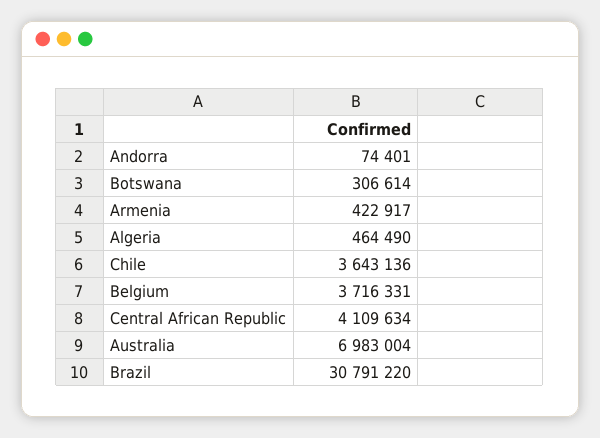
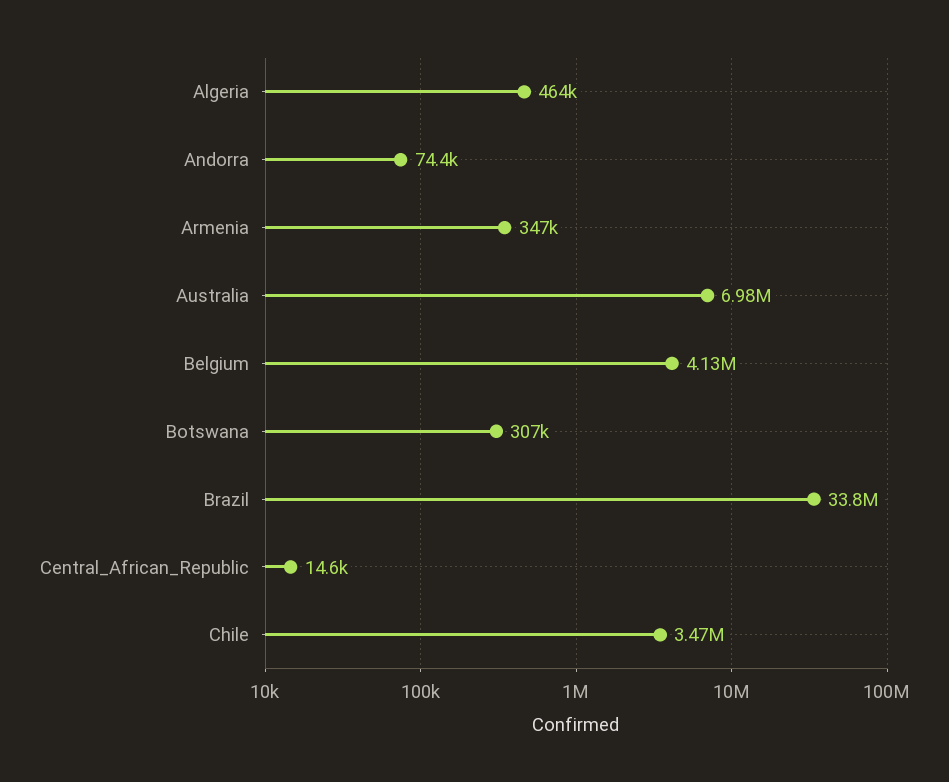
Armenia: 422917 -> 347000
Chile: 3643136 -> 3470000
Belgium: 3716331 -> 4130000
Central African Republic: 4109634 -> 14600
Brazil: 30791220 -> 33800000

